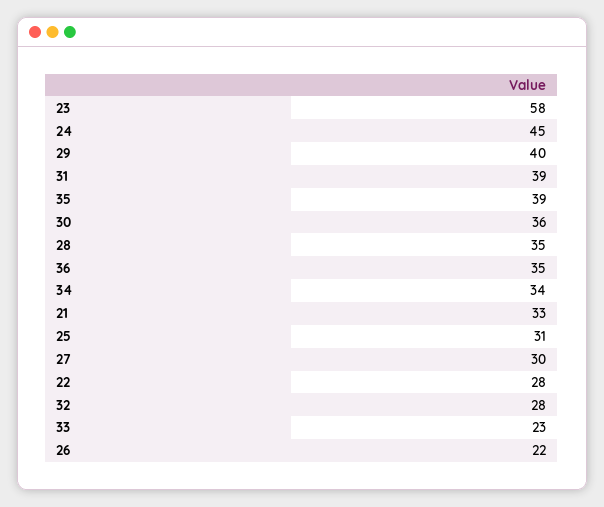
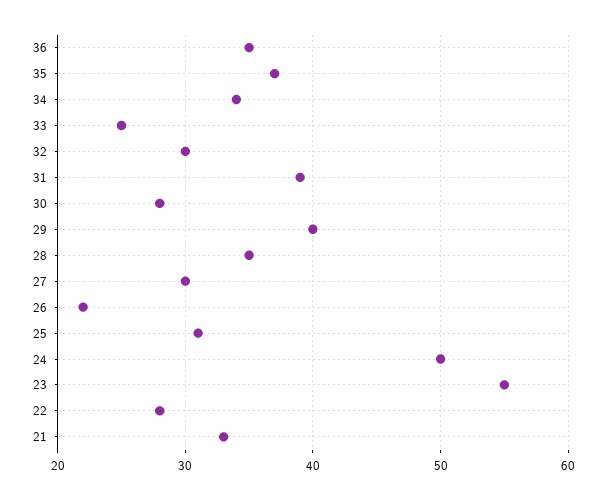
23: 58 -> 55
24: 45 -> 50
35: 39 -> 37
30: 36 -> 28
32: 28 -> 30
33: 23 -> 25

